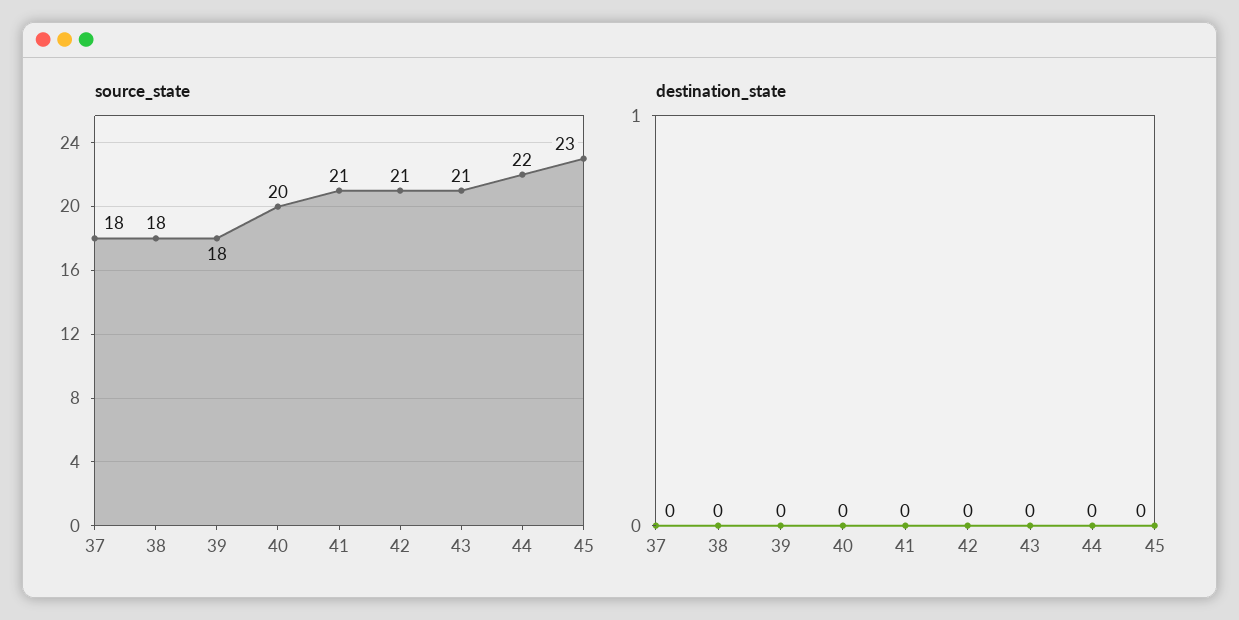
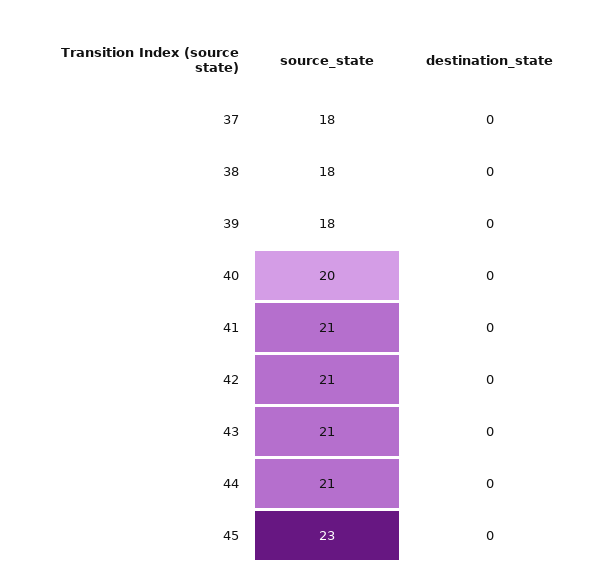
source_state, 44: 22 -> 21

